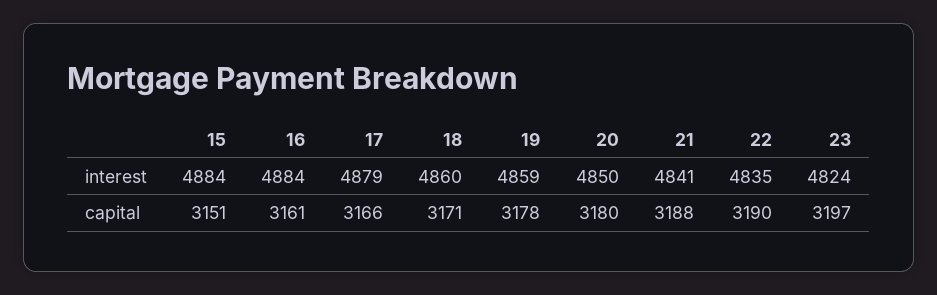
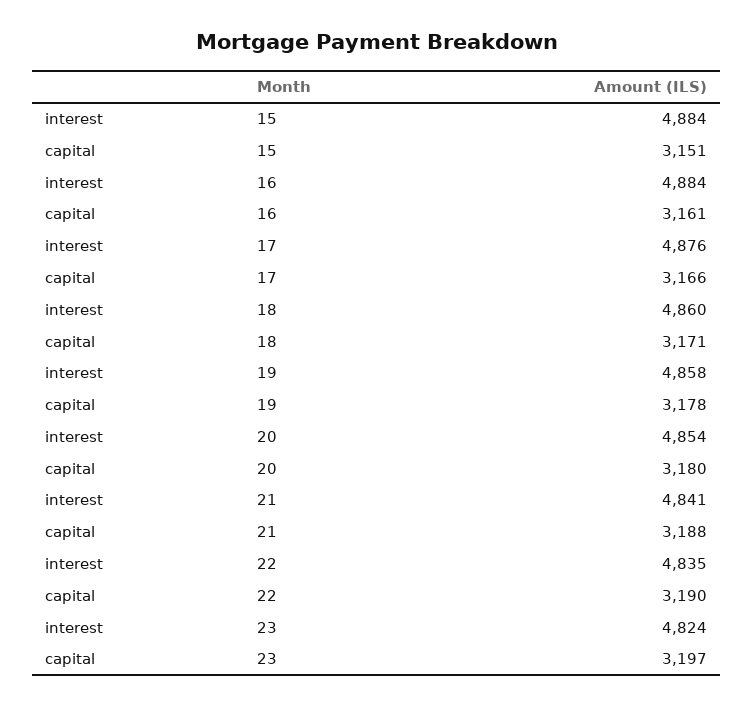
17, interest: 4879 -> 4876
19, interest: 4859 -> 4858
20, interest: 4850 -> 4854

